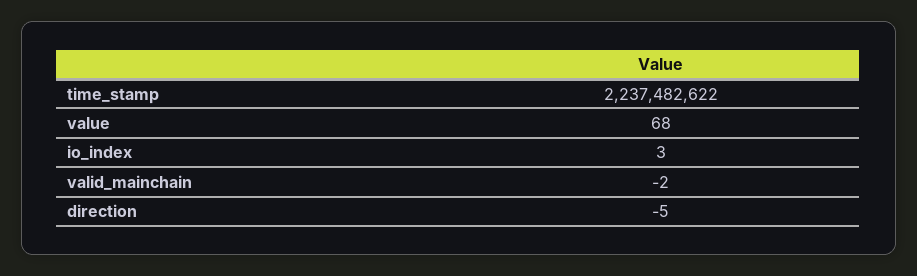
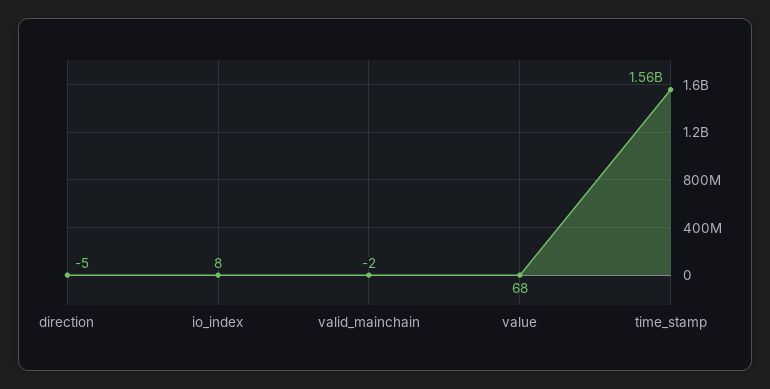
time_stamp: 2237482622 -> 1560000000
io_index: 3 -> 8

